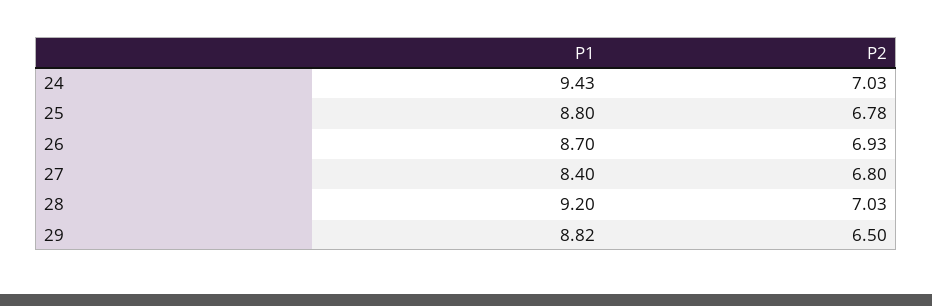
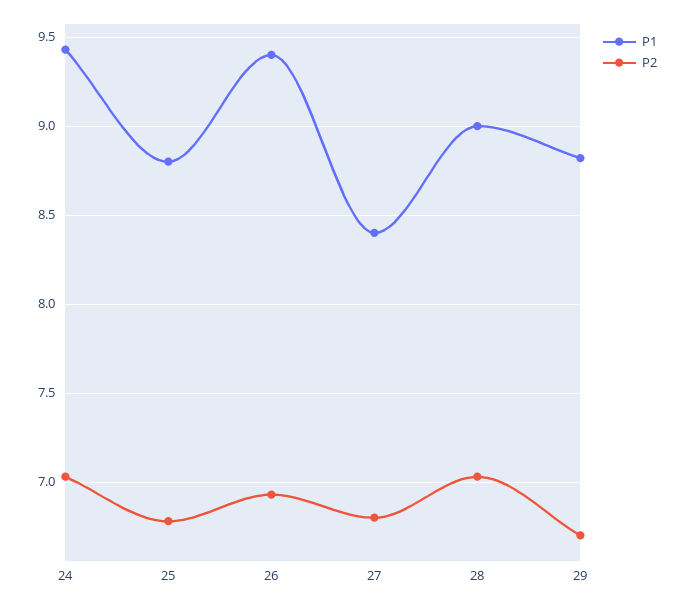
P1, 26: 8.7 -> 9.4
P1, 28: 9.2 -> 9
P2, 29: 6.5 -> 6.7

